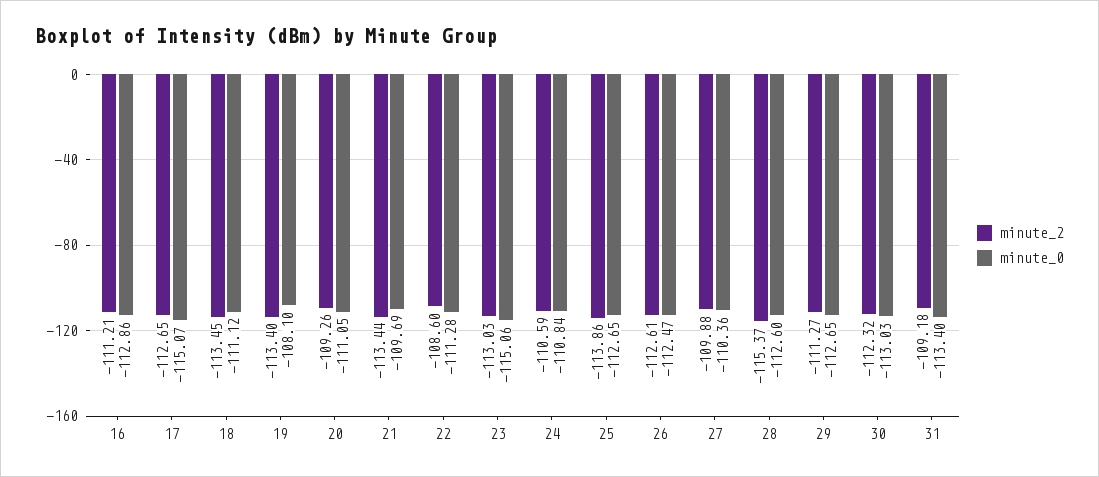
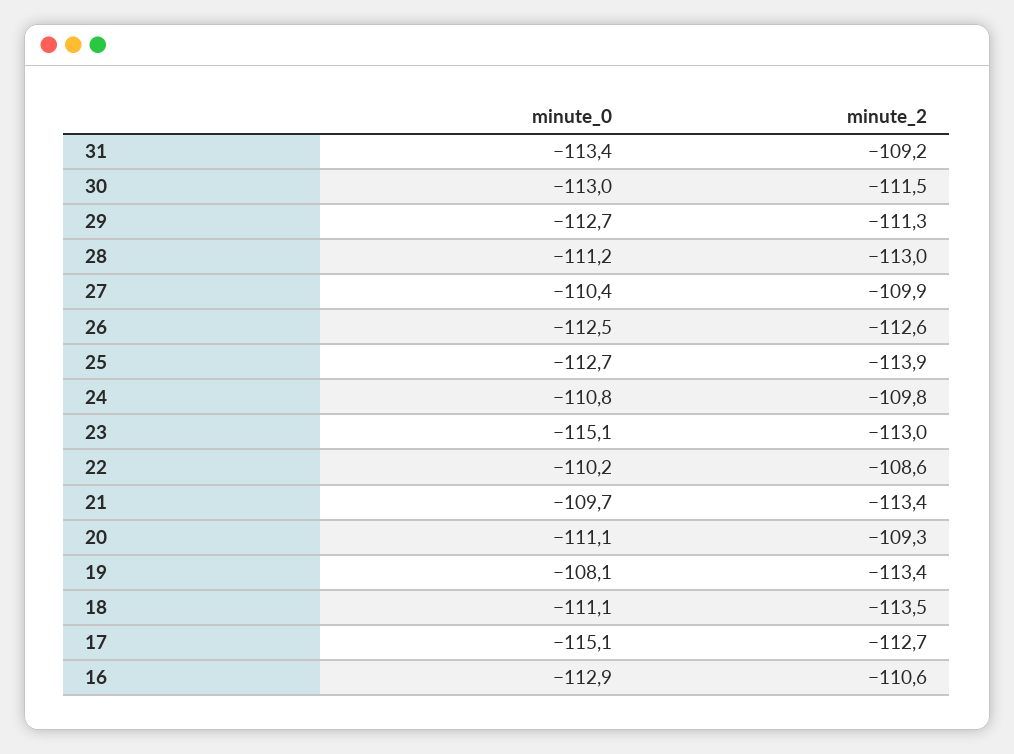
minute_2, 16: -111.21 -> -110.6
minute_0, 22: -111.28 -> -110.2
minute_2, 24: -110.59 -> -109.8
minute_2, 28: -115.37 -> -113
minute_0, 28: -112.6 -> -111.2
minute_2, 30: -112.32 -> -111.5

